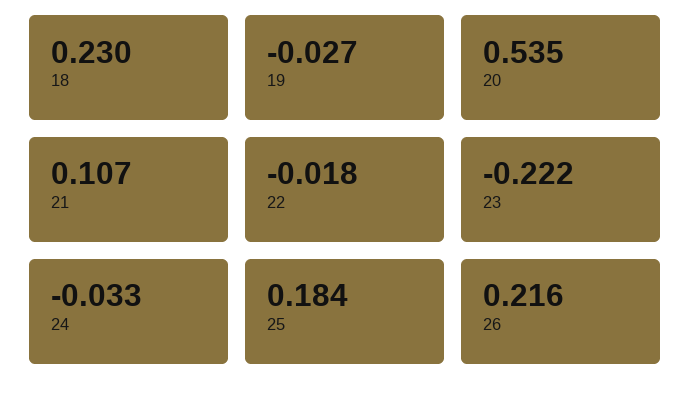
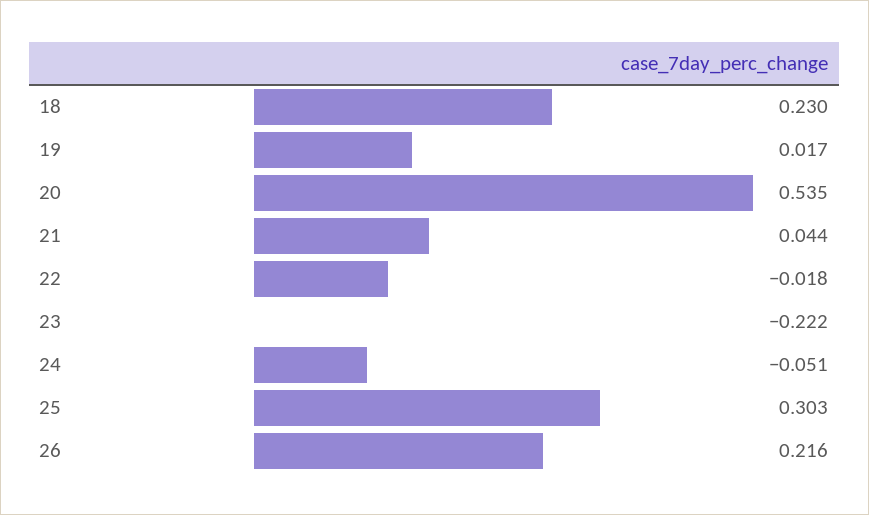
19: -0.027 -> 0.017
21: 0.107 -> 0.044
24: -0.033 -> -0.051
25: 0.184 -> 0.303

